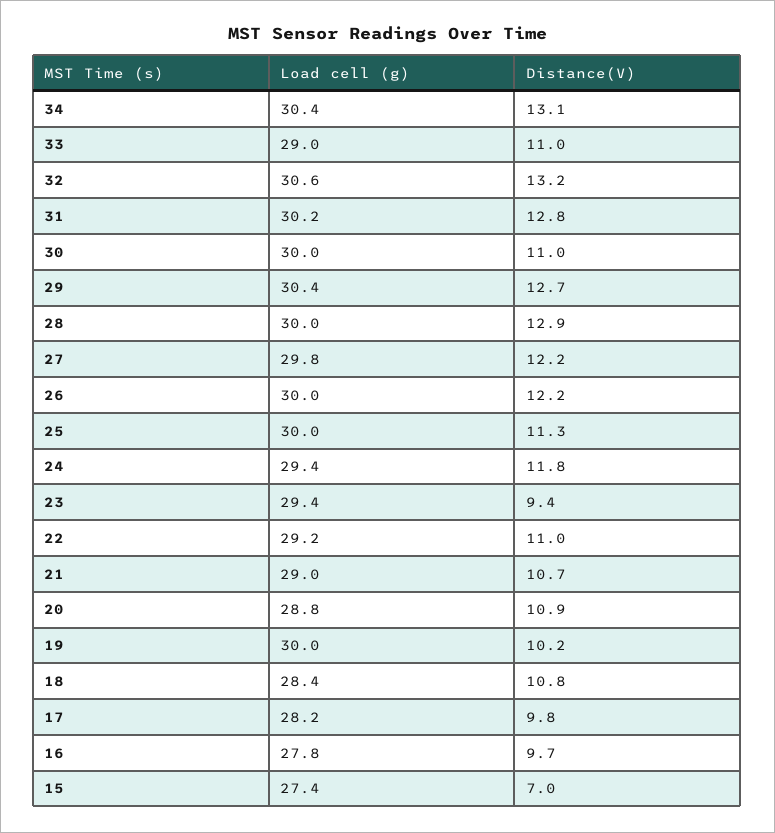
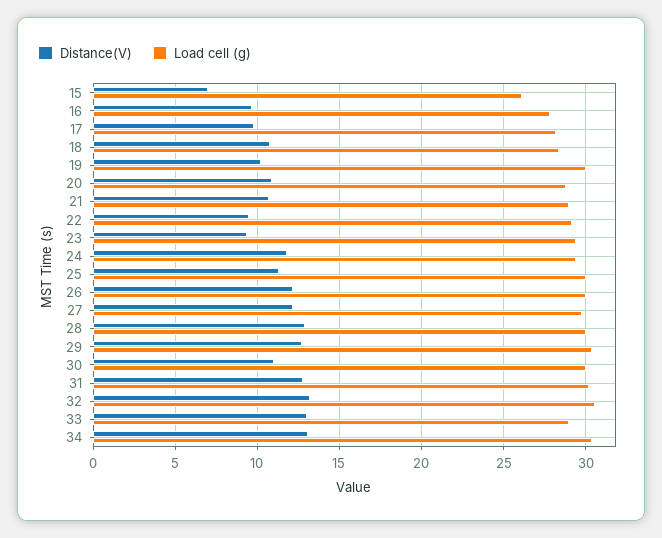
Distance(V), 33: 11 -> 13
Distance(V), 22: 11 -> 9.5
Load cell (g), 15: 27.4 -> 26

